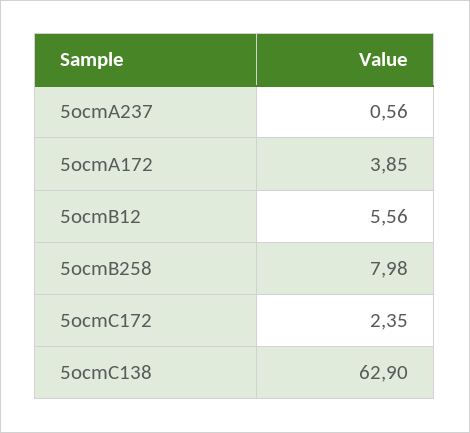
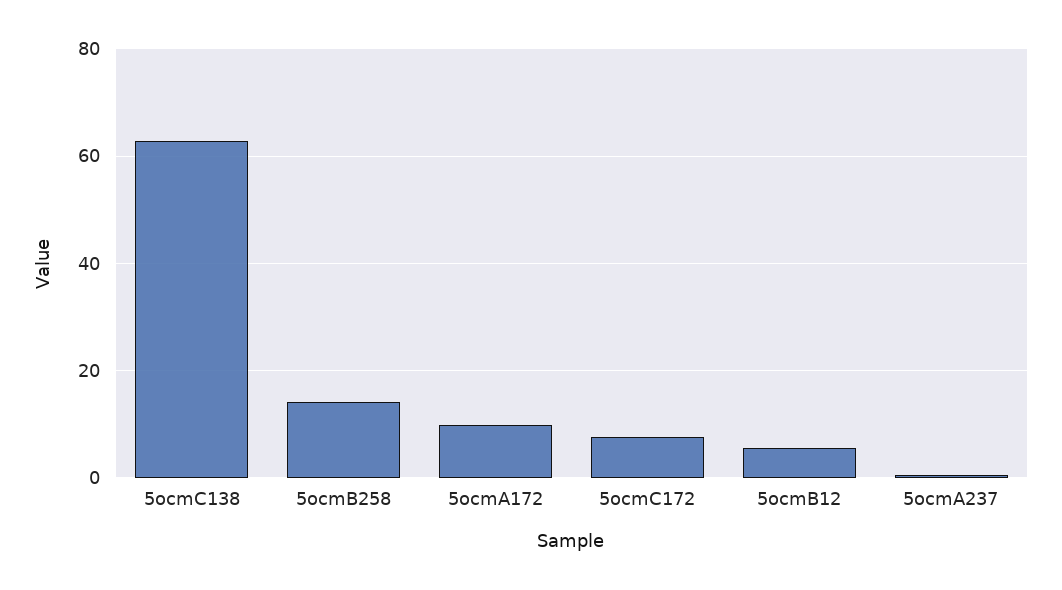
5ocmA172: 3.85 -> 10
5ocmB258: 7.98 -> 14
5ocmC172: 2.35 -> 8

